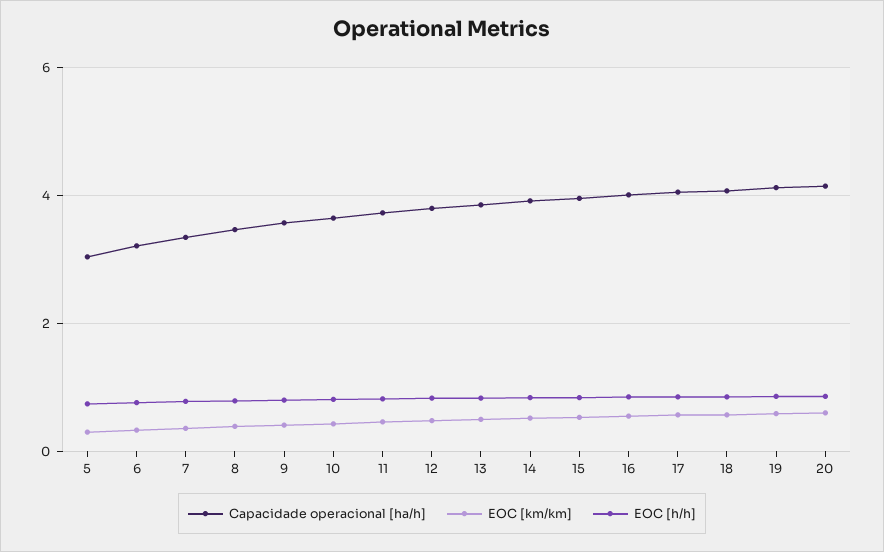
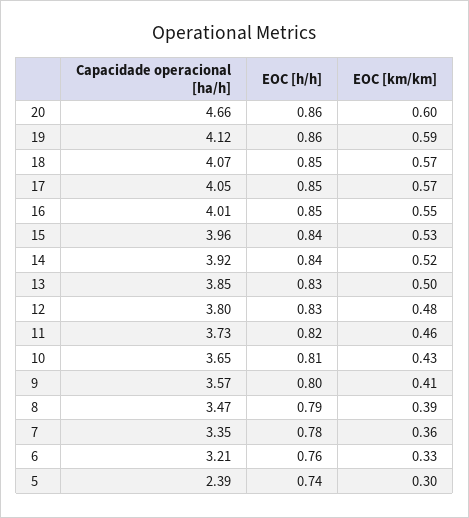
Capacidade operacional [ha/h], 5: 3 -> 2.39
Capacidade operacional [ha/h], 20: 4.2 -> 4.66

